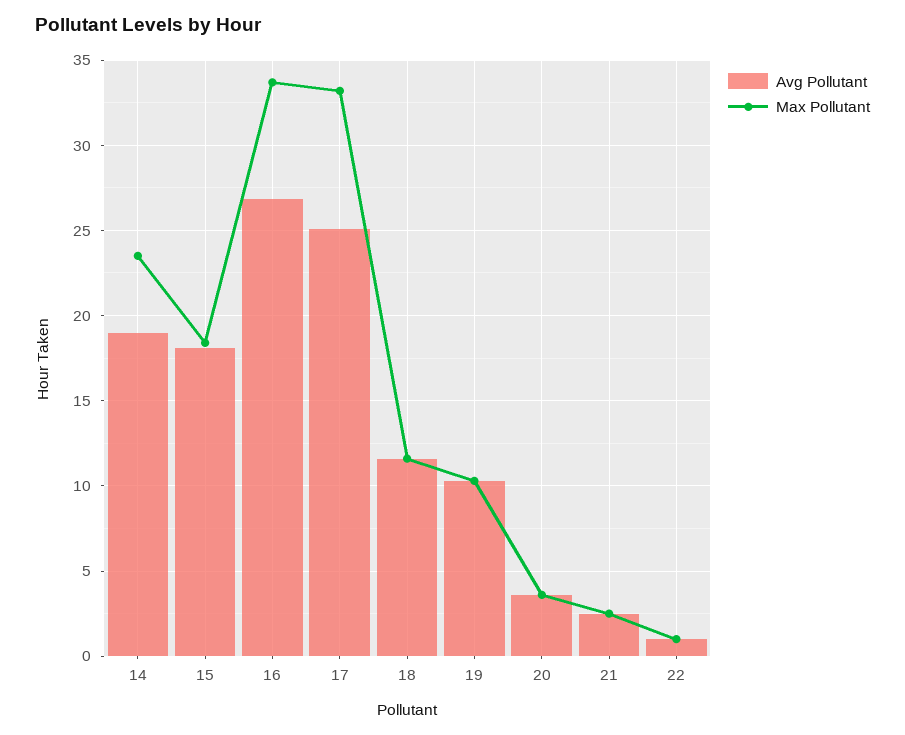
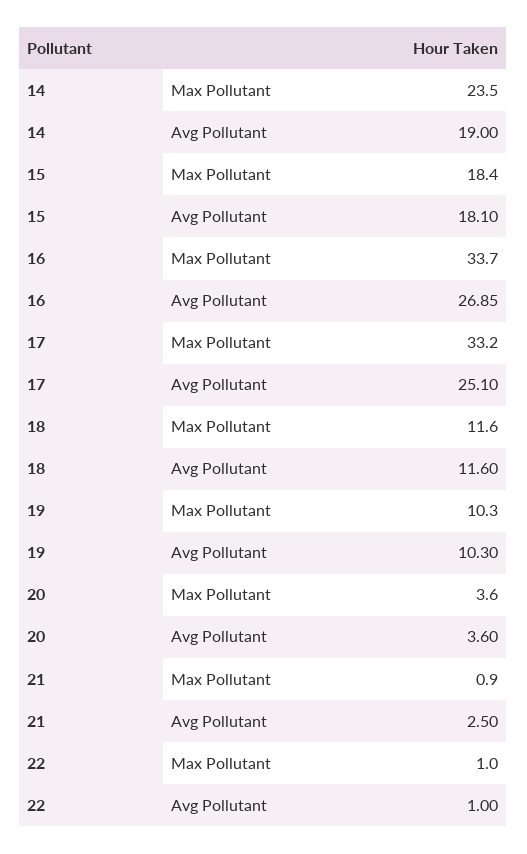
Max Pollutant, 21: 2.5 -> 0.9

